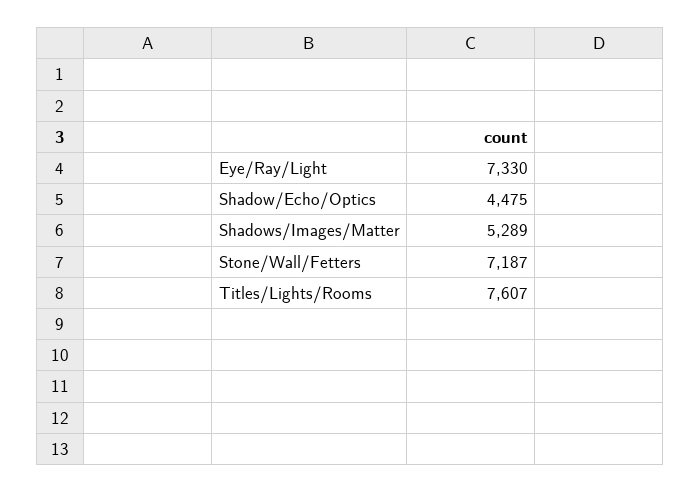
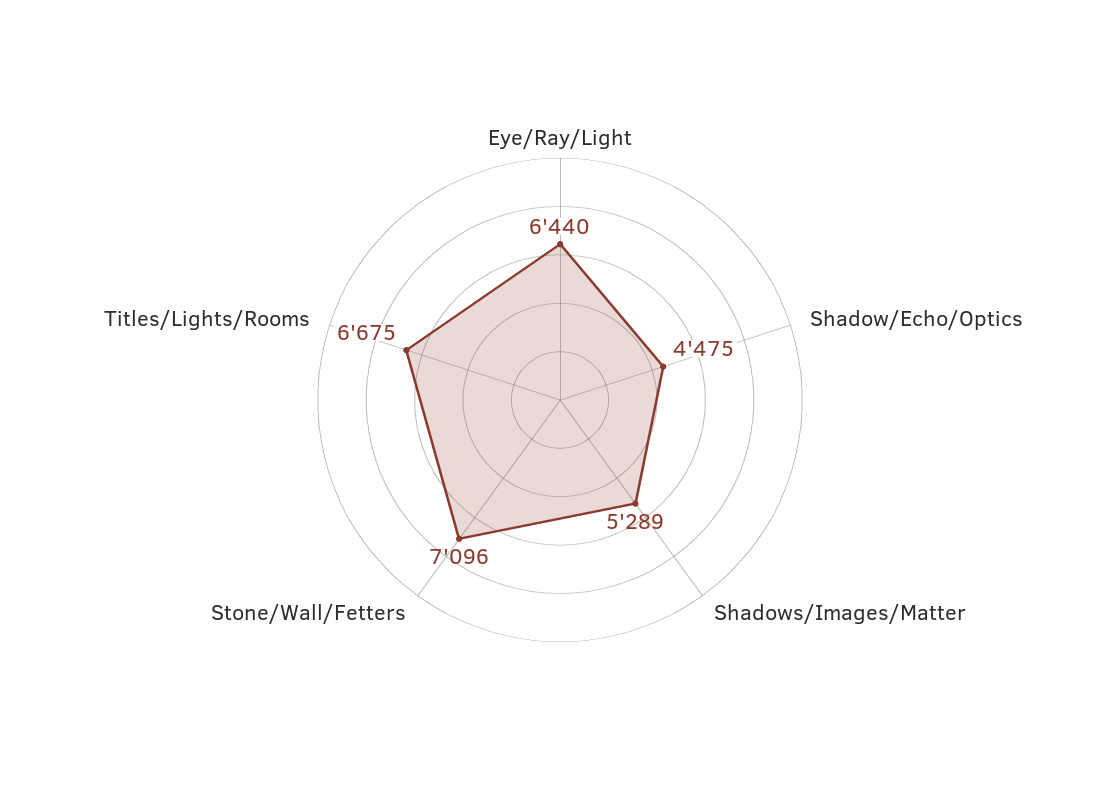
Eye/Ray/Light: 7330 -> 6440
Stone/Wall/Fetters: 7187 -> 7096
Titles/Lights/Rooms: 7607 -> 6675

